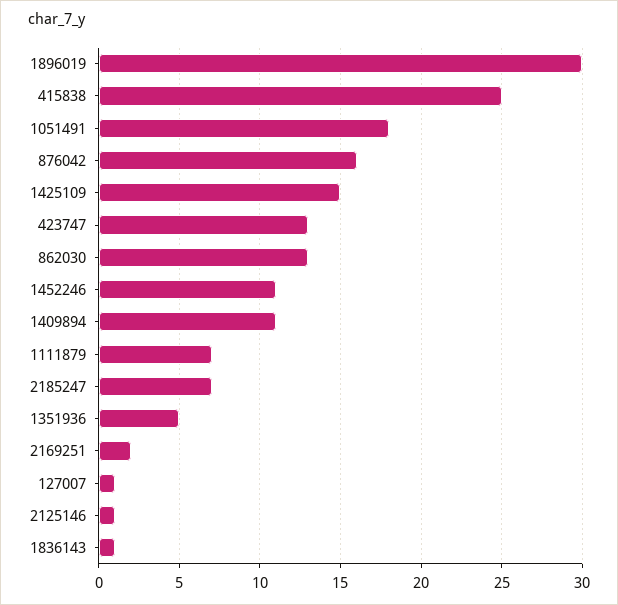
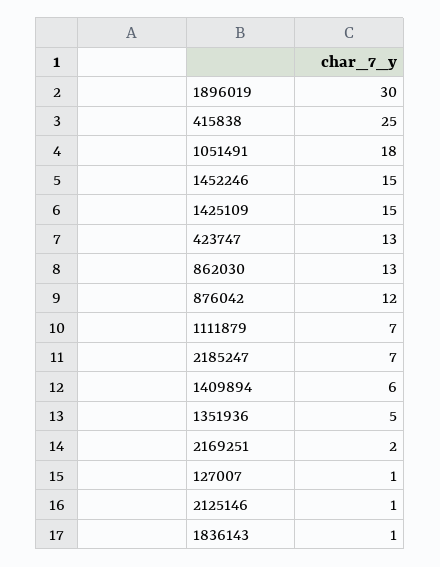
876042: 16 -> 12
1452246: 11 -> 15
1409894: 11 -> 6

